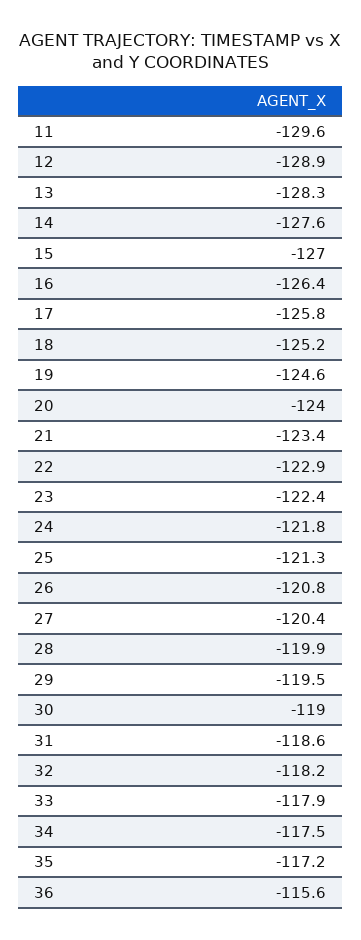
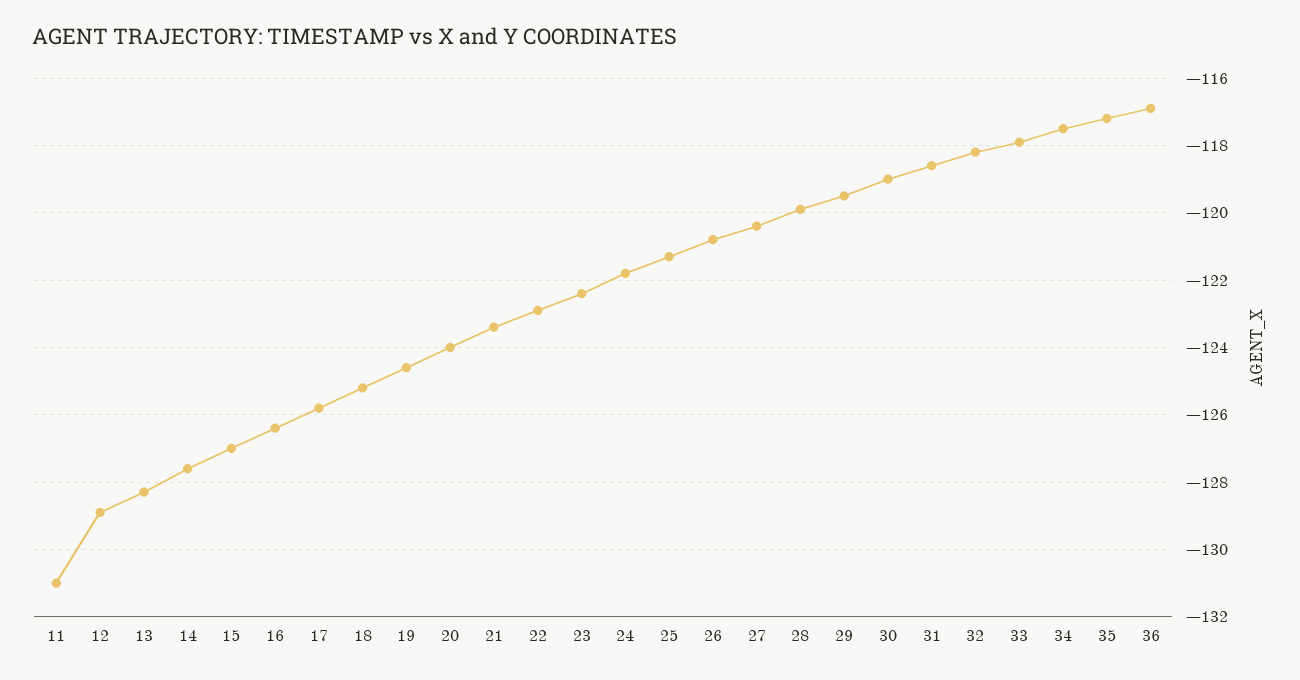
11: -129.6 -> -131
36: -115.6 -> -117

